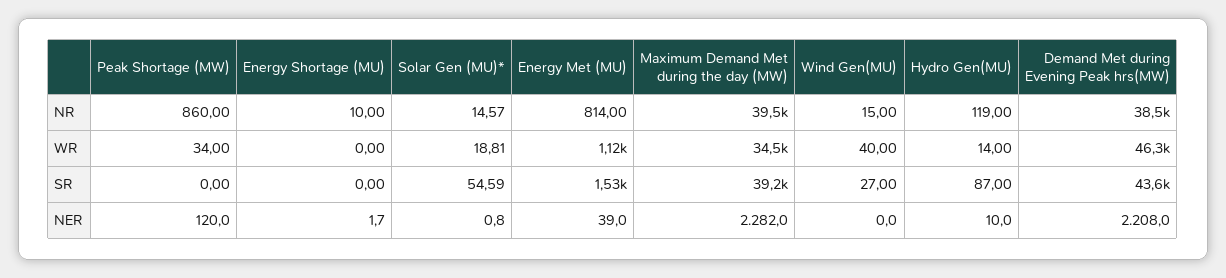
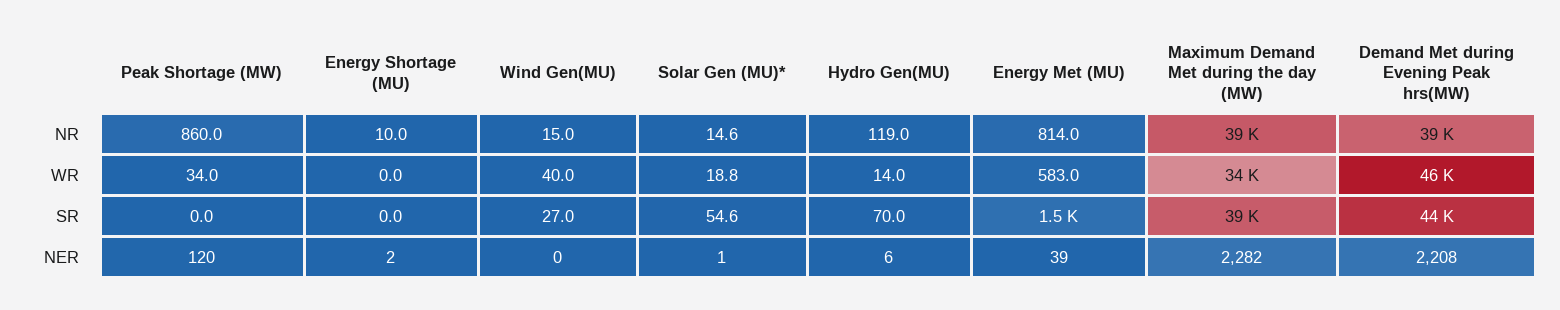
Energy Met (MU), WR: 1120 -> 583
Hydro Gen(MU), SR: 87 -> 70
Hydro Gen(MU), NER: 10 -> 6

